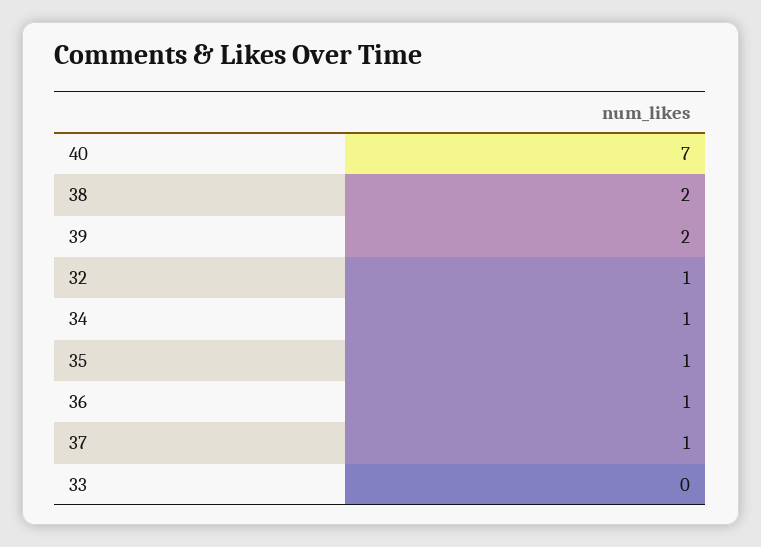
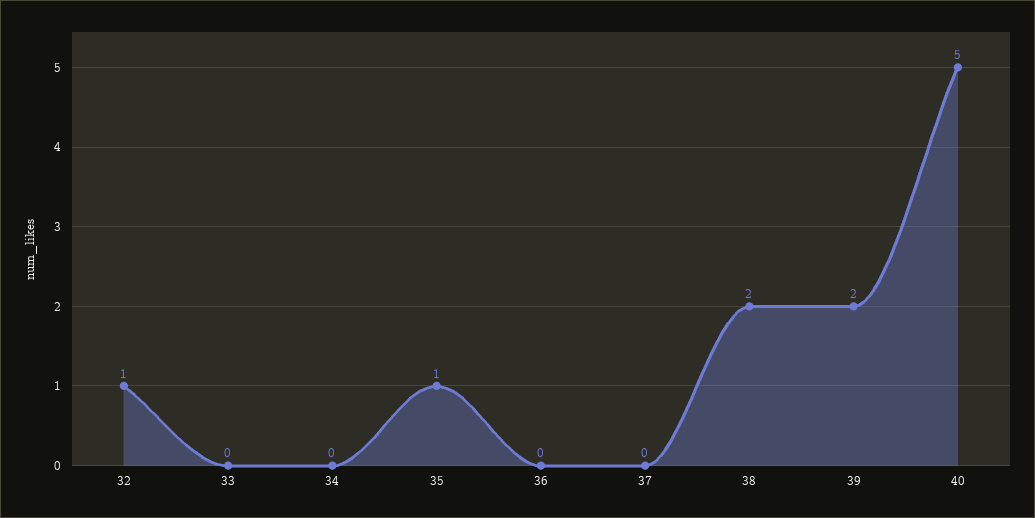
40: 7 -> 5
34: 1 -> 0
36: 1 -> 0
37: 1 -> 0

